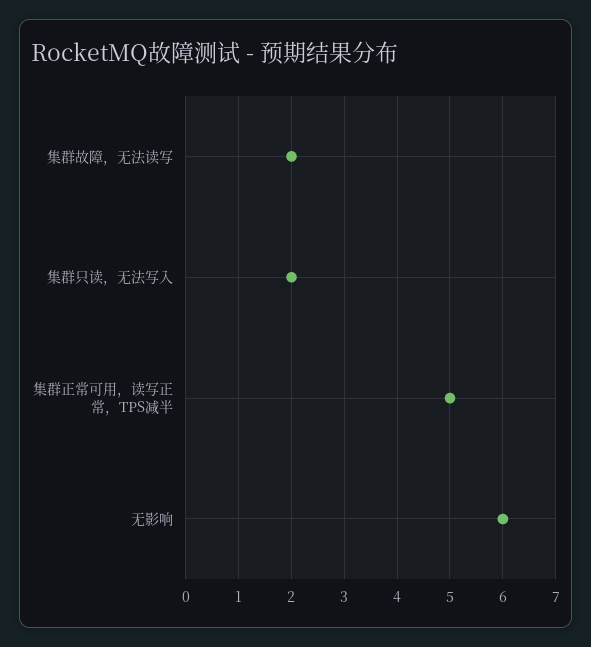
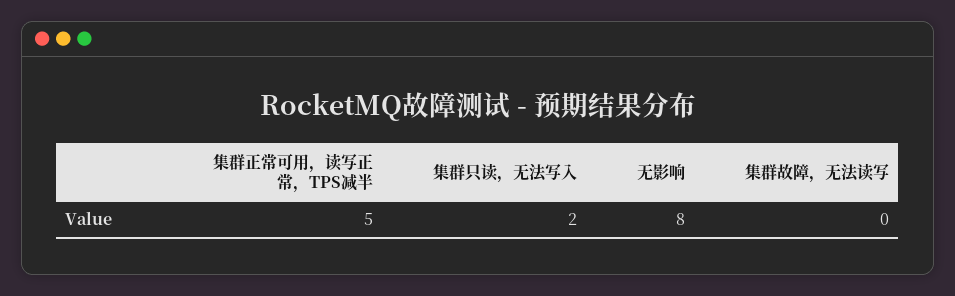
集群故障，无法读写: 2 -> 0
无影响: 6 -> 8

